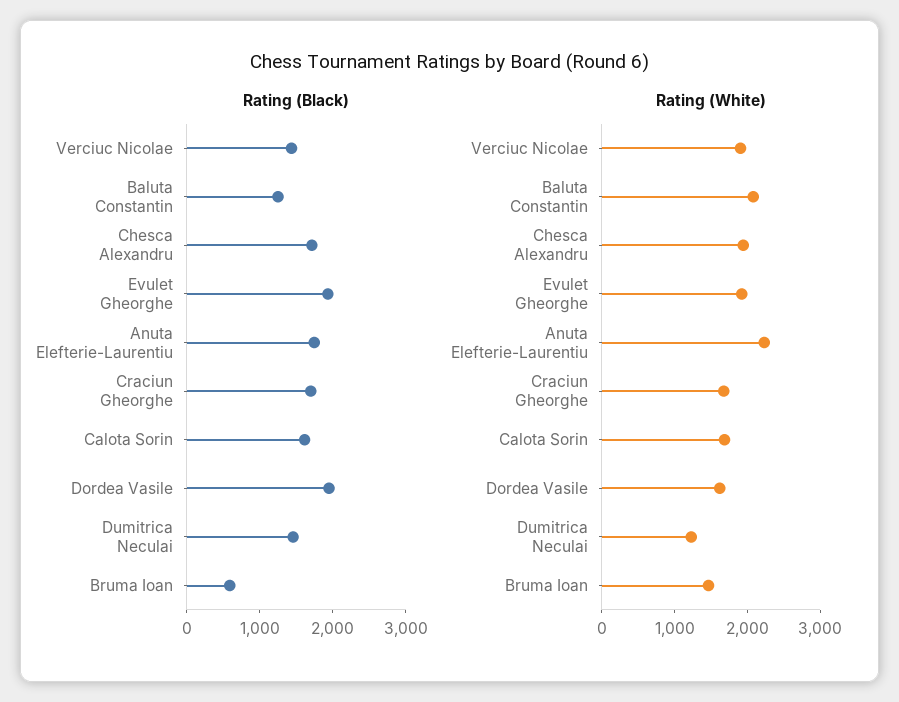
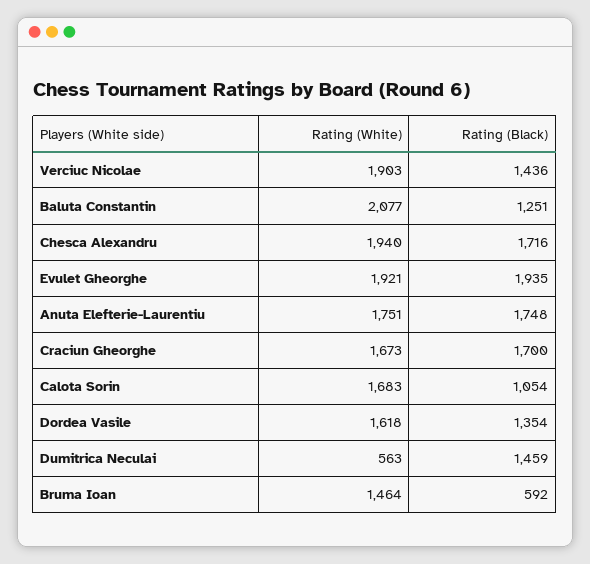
Rating (Black), Calota Sorin: 1600 -> 1054
Rating (Black), Dordea Vasile: 2000 -> 1354
Rating (White), Anuta Elefterie-Laurentiu: 2200 -> 1751
Rating (White), Dumitrica Neculai: 1200 -> 563

